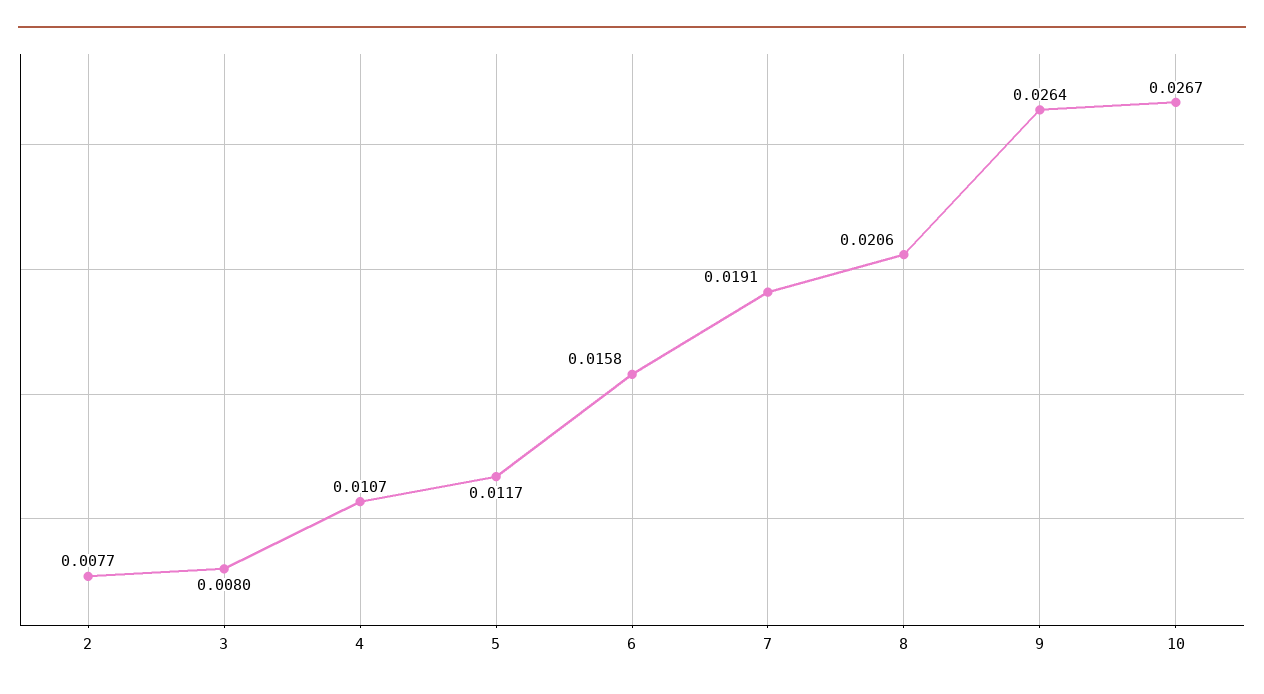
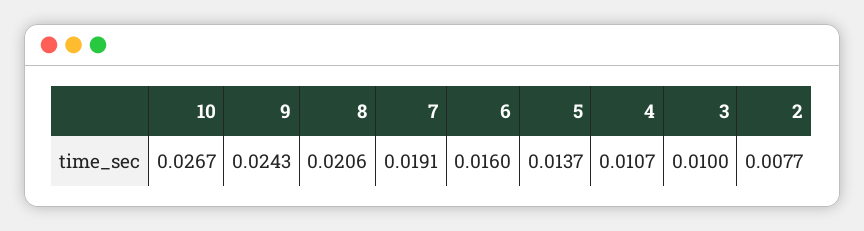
3: 0.008 -> 0.01
5: 0.0117 -> 0.0137
6: 0.0158 -> 0.016
9: 0.0264 -> 0.0243

